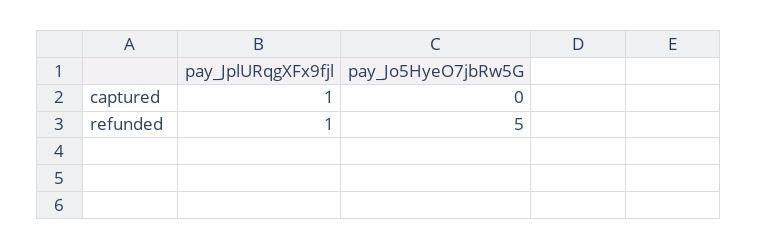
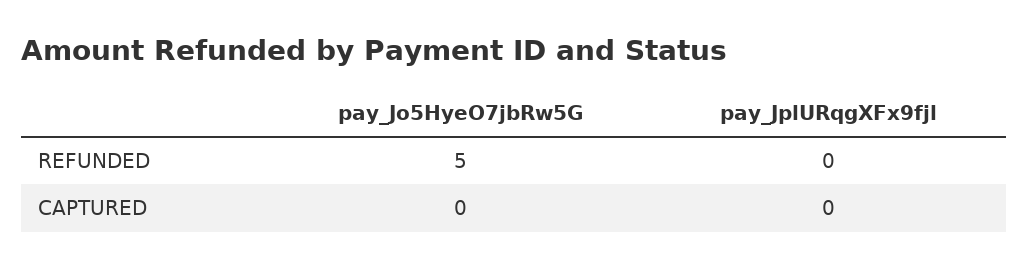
pay_JplURqgXFx9fjl, captured: 1 -> 0
pay_JplURqgXFx9fjl, refunded: 1 -> 0

